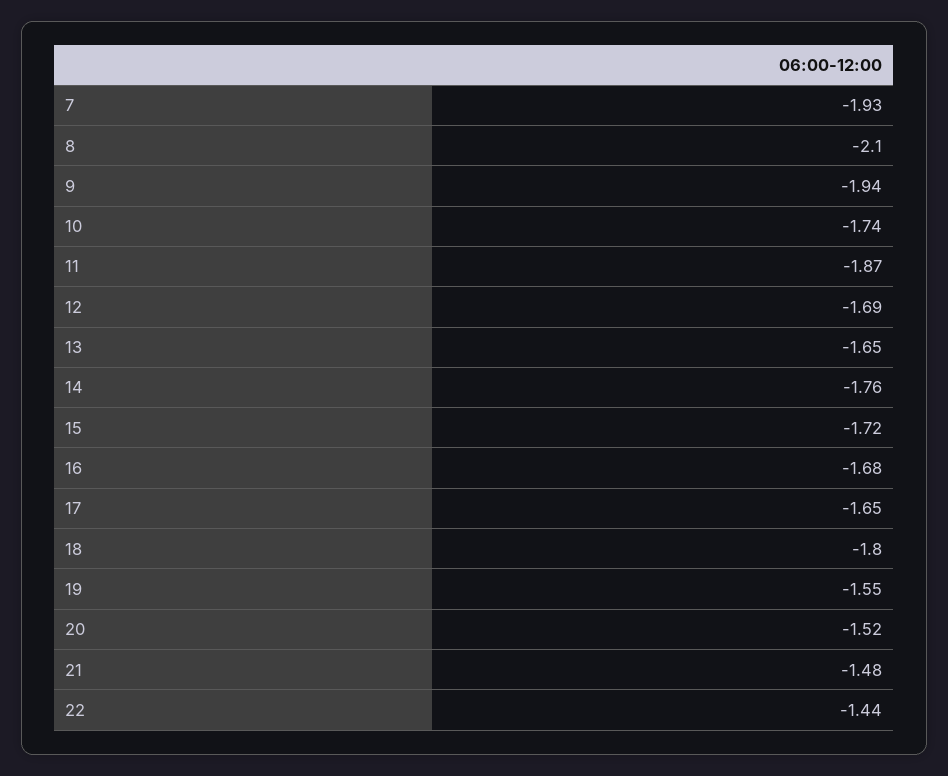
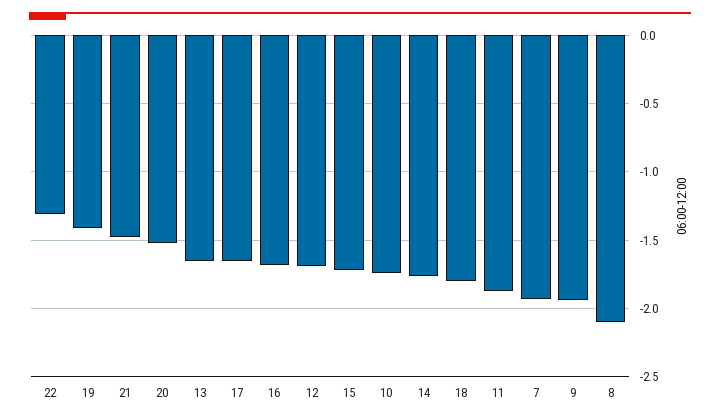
19: -1.55 -> -1.4
22: -1.44 -> -1.3

